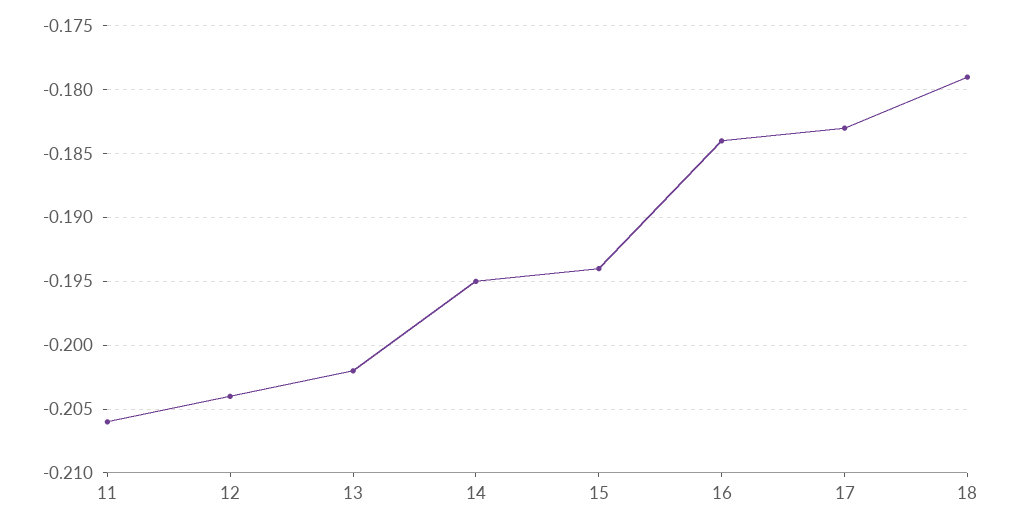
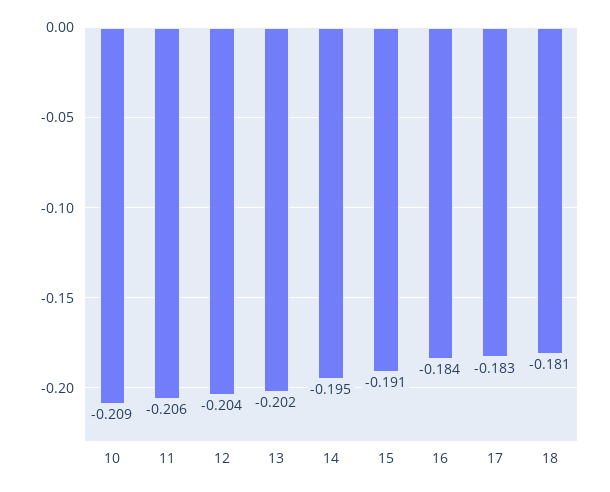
15: -0.194 -> -0.191
18: -0.179 -> -0.181
10: none -> -0.209

